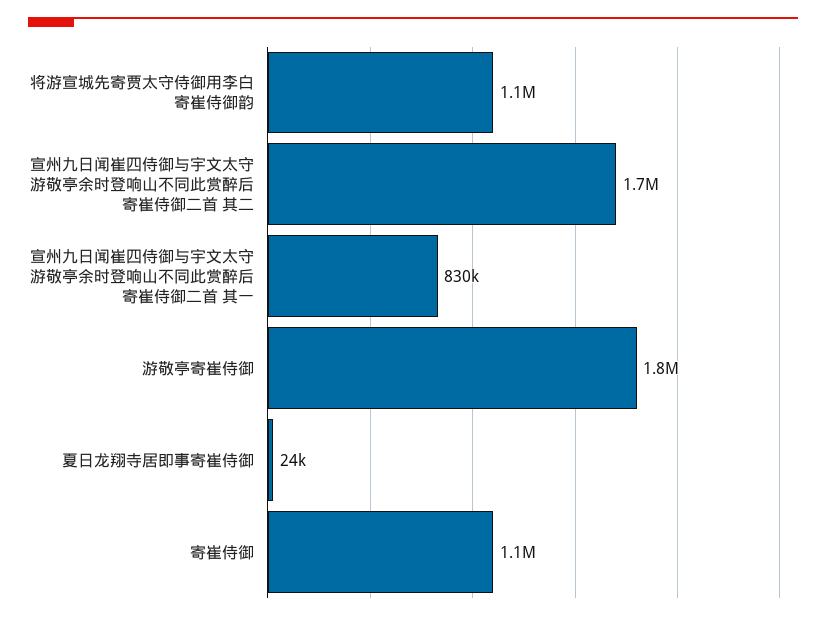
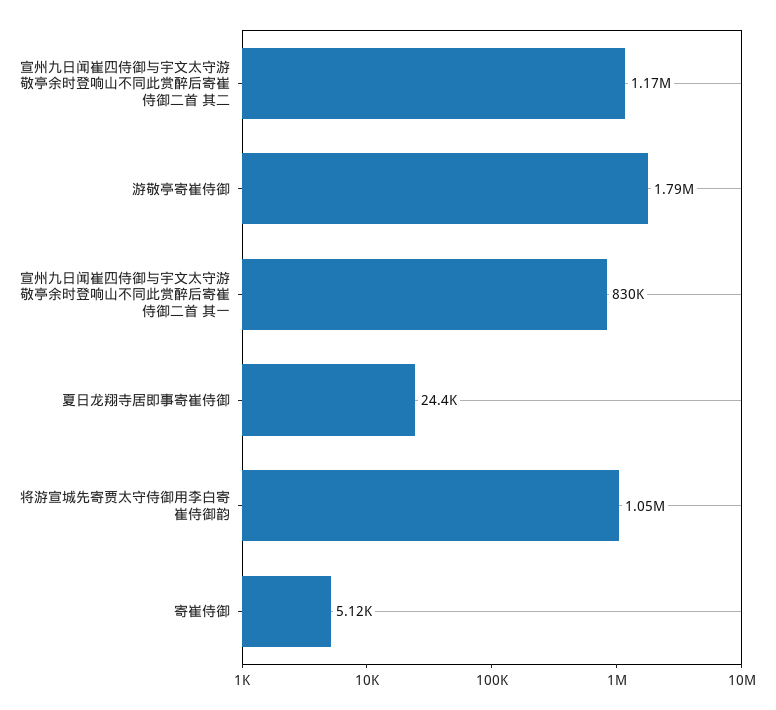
宣州九日闻崔四侍御与宇文太守游敬亭余时登响山不同此赏醉后寄崔侍御二首 其二: 1700000 -> 1170000
寄崔侍御: 1100000 -> 5120

